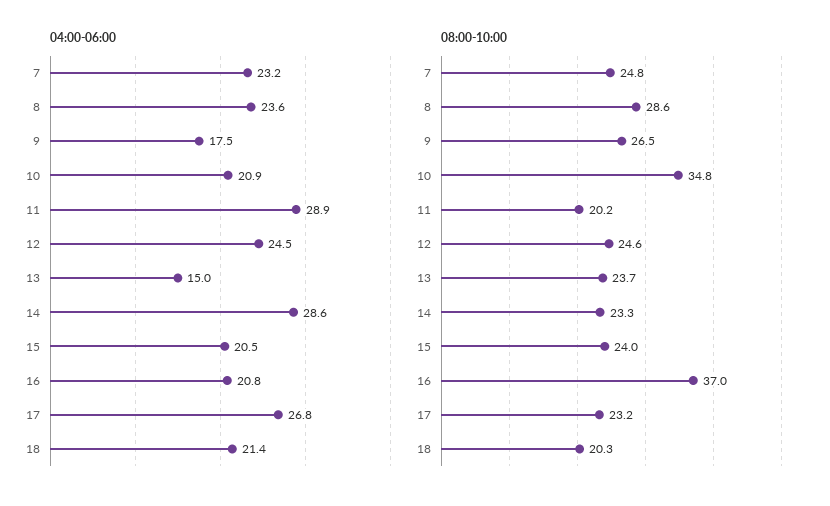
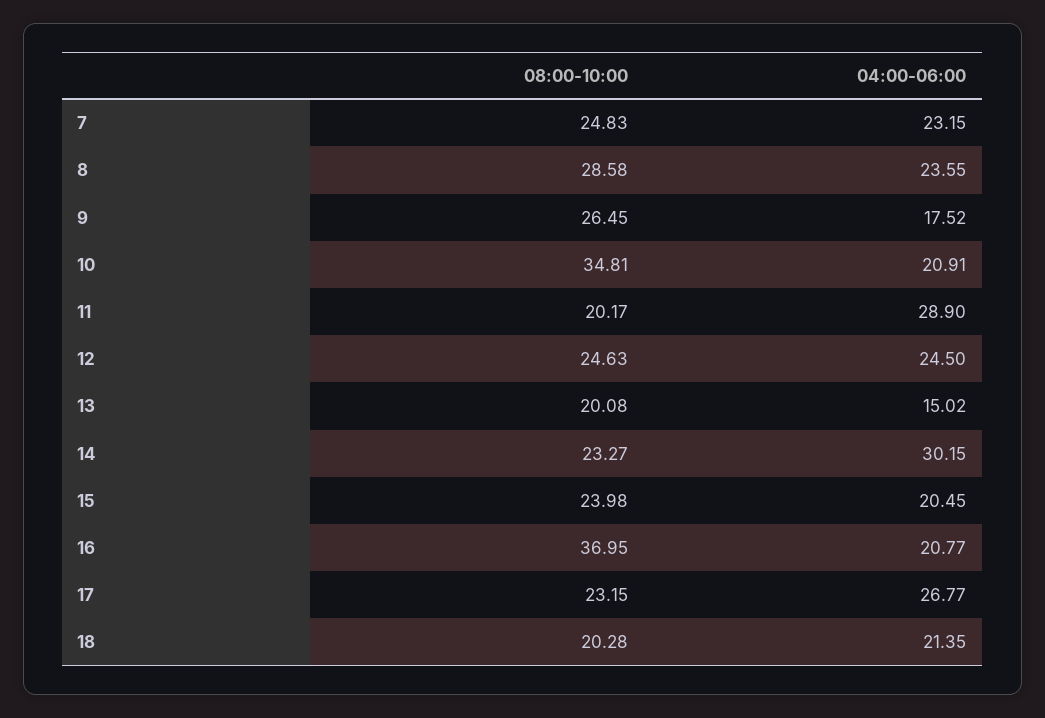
04:00-06:00, 14: 28.6 -> 30.15
08:00-10:00, 13: 23.7 -> 20.08

